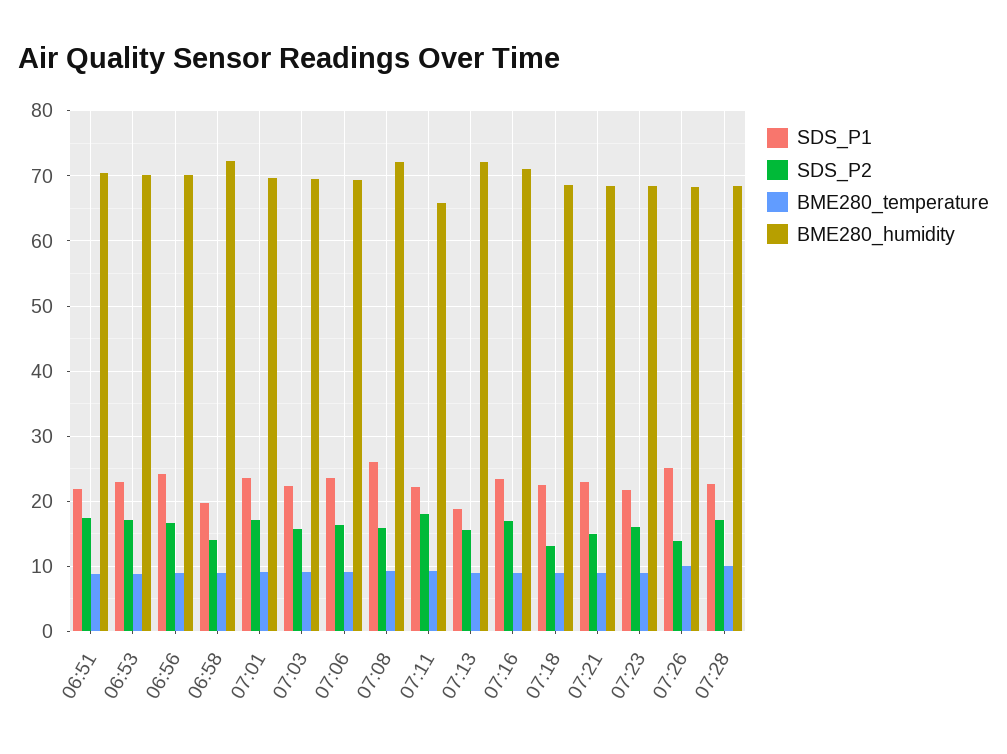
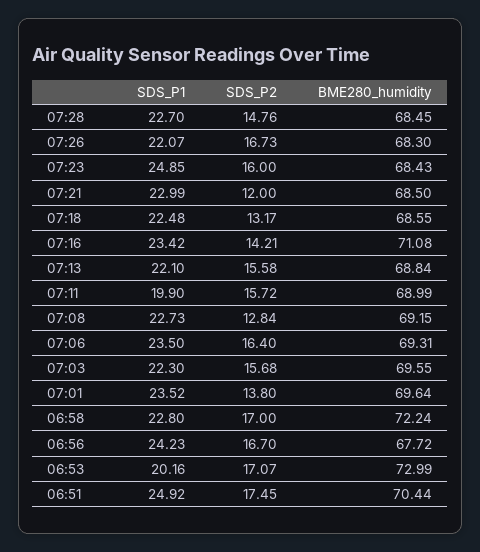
SDS_P1, 06:51: 22 -> 24.92
BME280_temperature, 06:51: 9 -> none
SDS_P1, 06:53: 23 -> 20.16
BME280_temperature, 06:53: 9 -> none
BME280_humidity, 06:53: 70 -> 72.99
BME280_temperature, 06:56: 9 -> none
BME280_humidity, 06:56: 70 -> 67.72
SDS_P1, 06:58: 20 -> 22.8
SDS_P2, 06:58: 14 -> 17
BME280_temperature, 06:58: 9 -> none
SDS_P2, 07:01: 17 -> 13.8
BME280_temperature, 07:01: 9 -> none
BME280_temperature, 07:03: 9 -> none
BME280_temperature, 07:06: 9 -> none
SDS_P1, 07:08: 26 -> 22.73
SDS_P2, 07:08: 16 -> 12.84
BME280_temperature, 07:08: 9 -> none
BME280_humidity, 07:08: 72 -> 69.15
SDS_P1, 07:11: 22 -> 19.9
SDS_P2, 07:11: 18 -> 15.72
BME280_temperature, 07:11: 9 -> none
BME280_humidity, 07:11: 66 -> 68.99
SDS_P1, 07:13: 19 -> 22.1
BME280_temperature, 07:13: 9 -> none
BME280_humidity, 07:13: 72 -> 68.84
SDS_P2, 07:16: 17 -> 14.21
BME280_temperature, 07:16: 9 -> none
BME280_temperature, 07:18: 9 -> none
SDS_P2, 07:21: 15 -> 12
BME280_temperature, 07:21: 9 -> none
SDS_P1, 07:23: 22 -> 24.85
BME280_temperature, 07:23: 9 -> none
SDS_P1, 07:26: 25 -> 22.07
SDS_P2, 07:26: 14 -> 16.73
BME280_temperature, 07:26: 10 -> none
SDS_P2, 07:28: 17 -> 14.76
BME280_temperature, 07:28: 10 -> none

